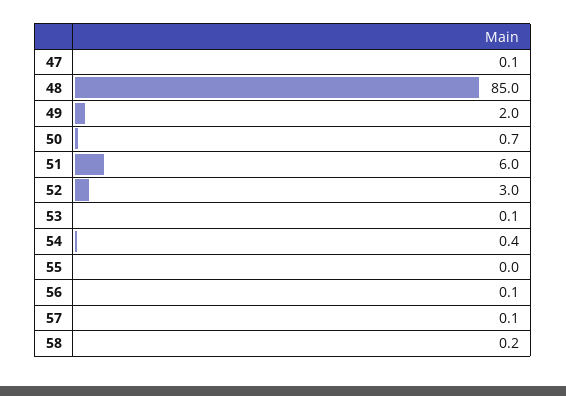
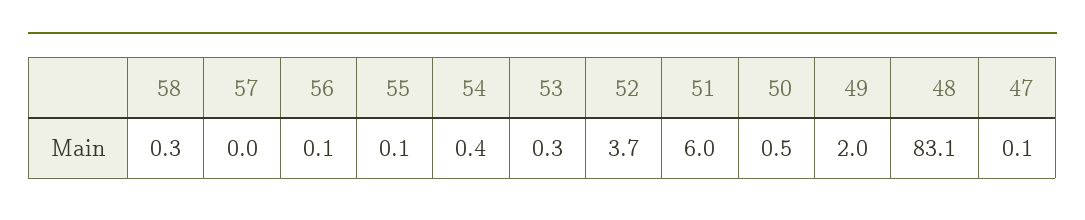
48: 85 -> 83.1
50: 0.7 -> 0.5
52: 3 -> 3.7
53: 0.1 -> 0.3
55: 0 -> 0.1
57: 0.1 -> 0
58: 0.2 -> 0.3

